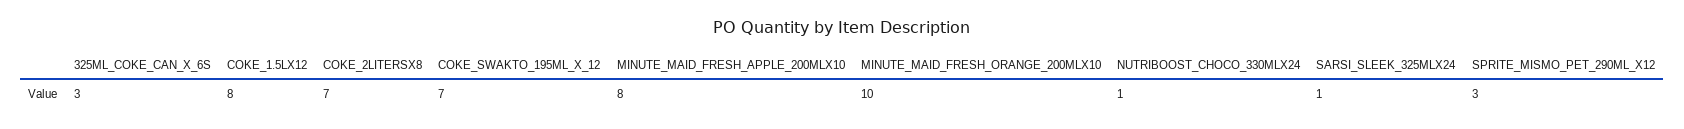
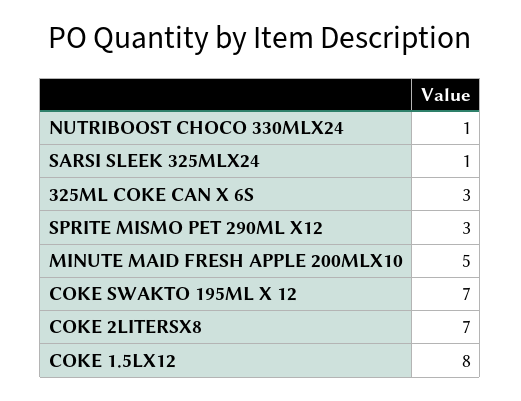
MINUTE_MAID_FRESH_APPLE_200MLX10: 8 -> 5
MINUTE_MAID_FRESH_ORANGE_200MLX10: 10 -> none

